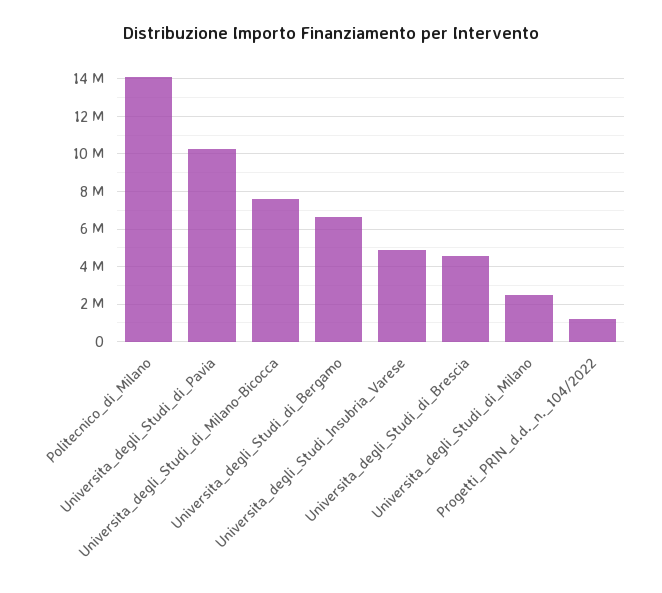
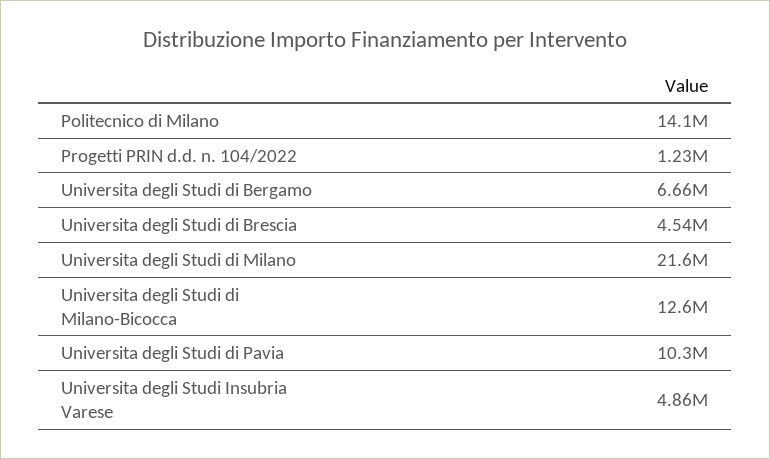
Universita_degli_Studi_di_Milano-Bicocca: 7500000 -> 12600000
Universita_degli_Studi_di_Milano: 2500000 -> 21600000

